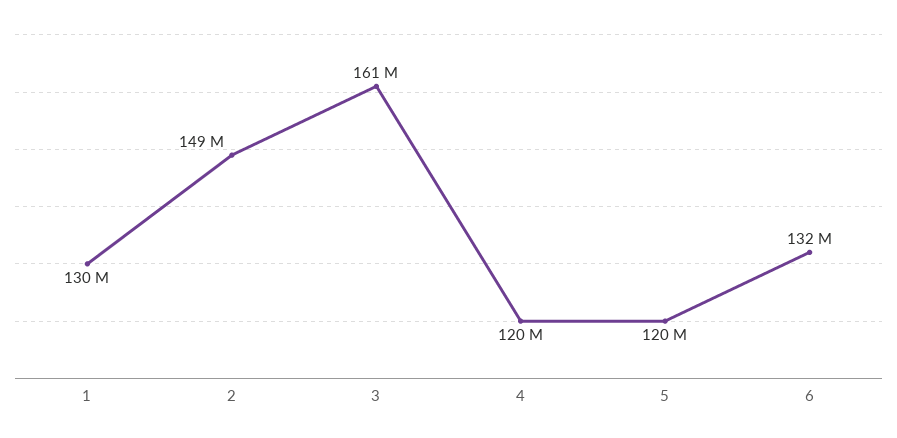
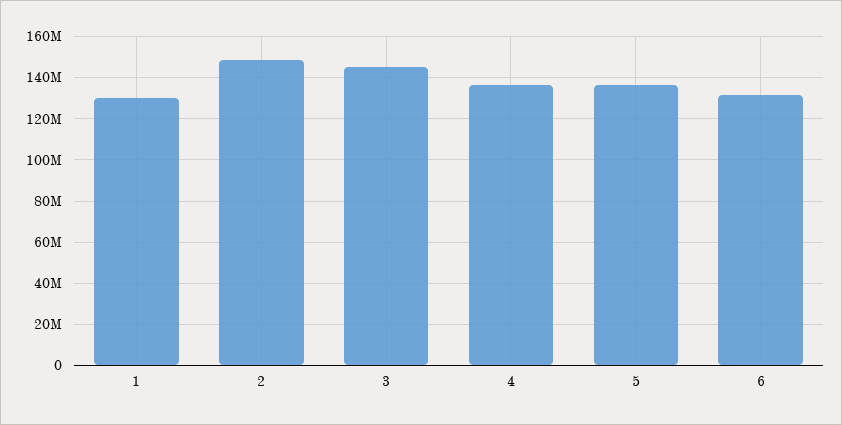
3: 161000000 -> 145000000
4: 120000000 -> 135000000
5: 120000000 -> 135000000

